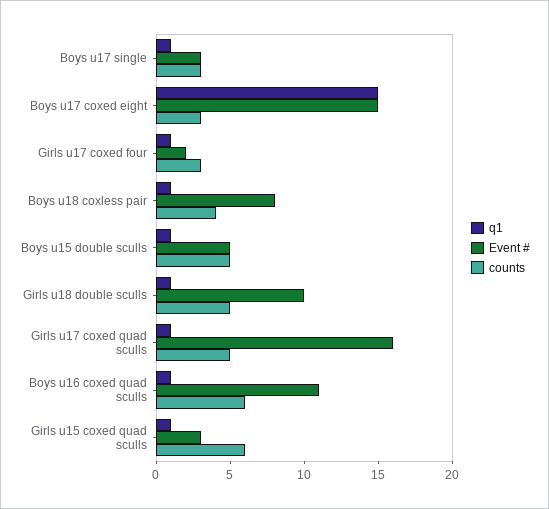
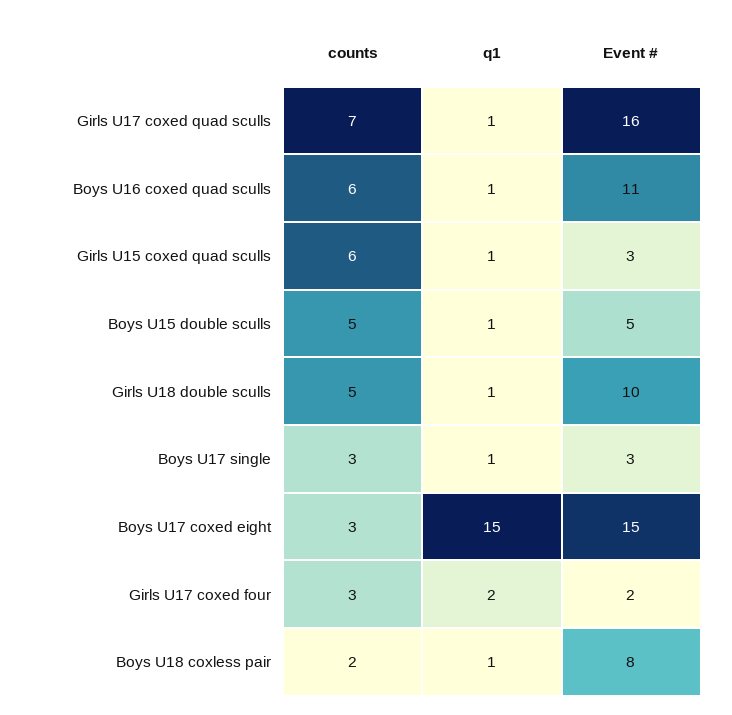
q1, Girls u17 coxed four: 1 -> 2
counts, Boys u18 coxless pair: 4 -> 2
counts, Girls u17 coxed quad sculls: 5 -> 7

